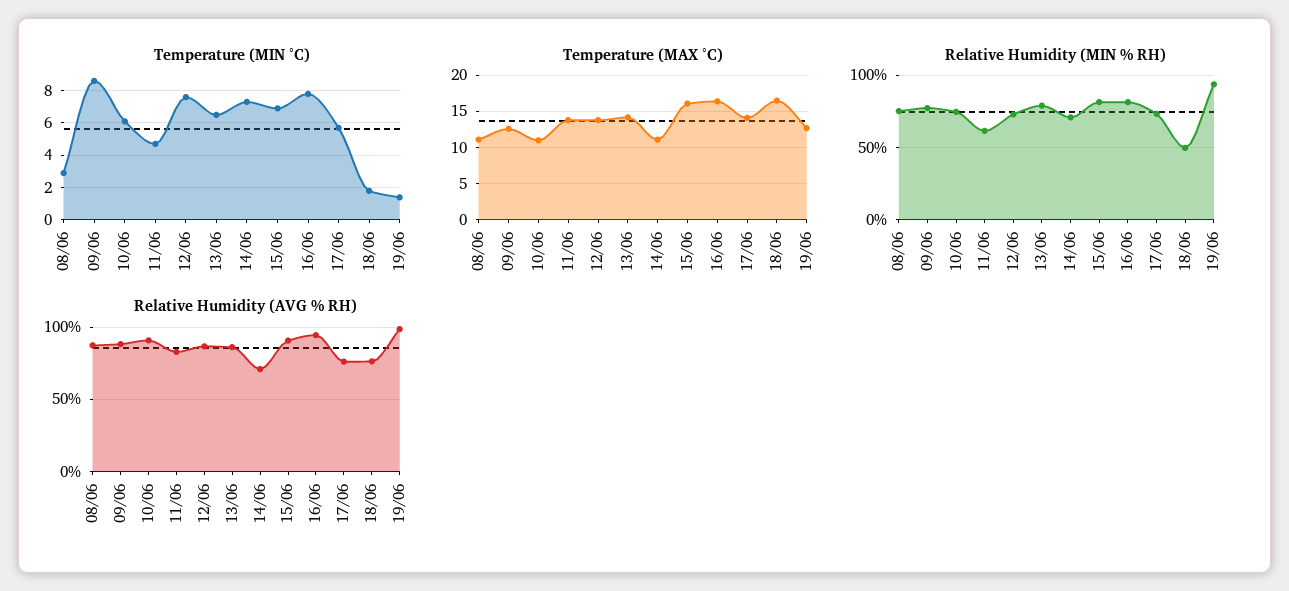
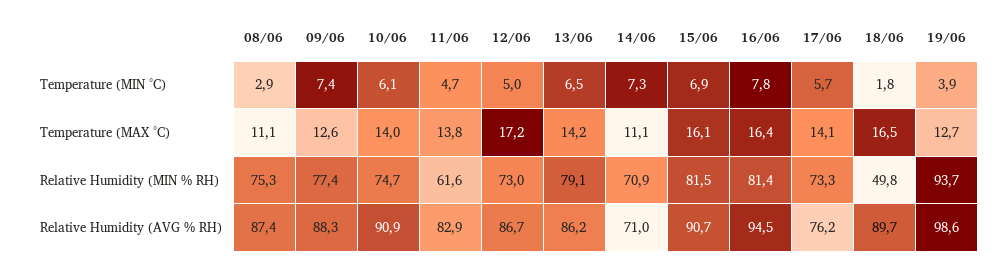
Temperature (MIN °C), 09/06: 8.5 -> 7.4
Temperature (MIN °C), 12/06: 7.5 -> 5
Temperature (MIN °C), 19/06: 1.5 -> 3.9
Temperature (MAX °C), 10/06: 11 -> 14
Temperature (MAX °C), 12/06: 14 -> 17.2
Relative Humidity (AVG % RH), 18/06: 75 -> 89.7

